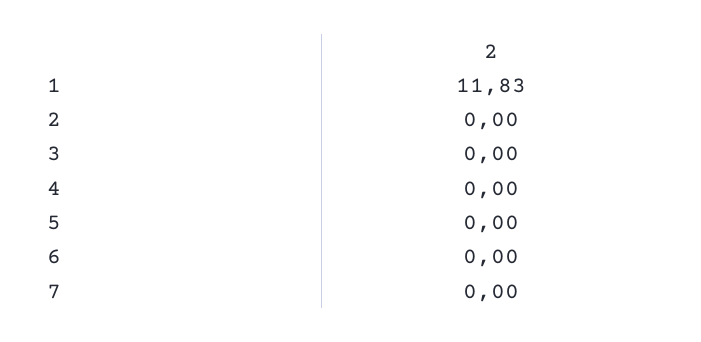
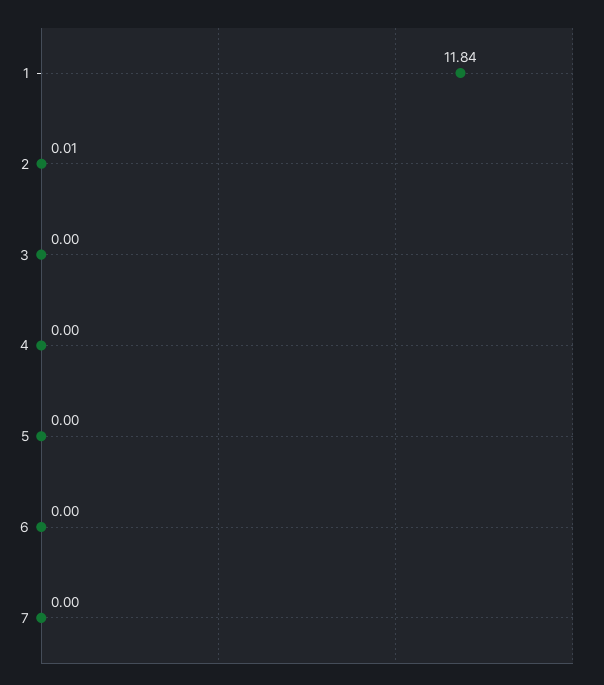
1: 11.83 -> 11.84
2: 0 -> 0.01

